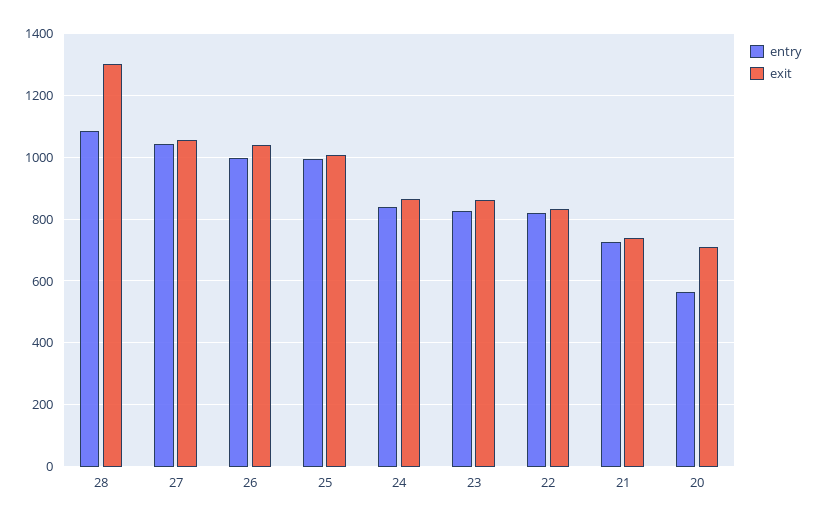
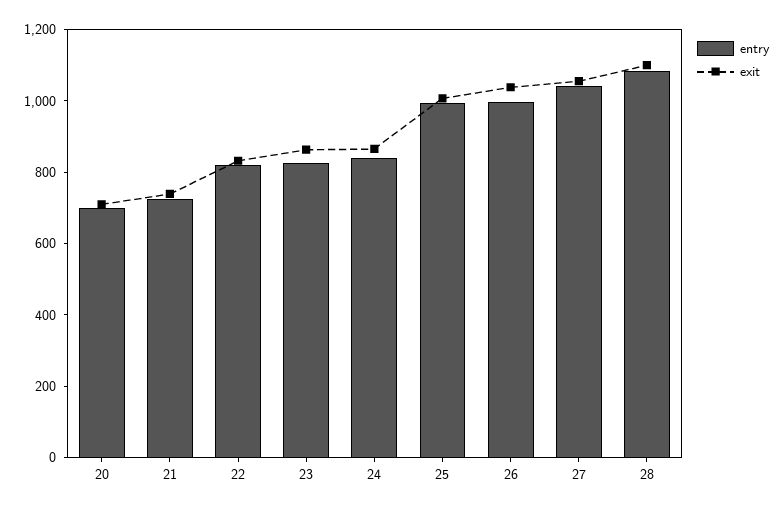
exit, 28: 1300 -> 1100
entry, 20: 560 -> 700

